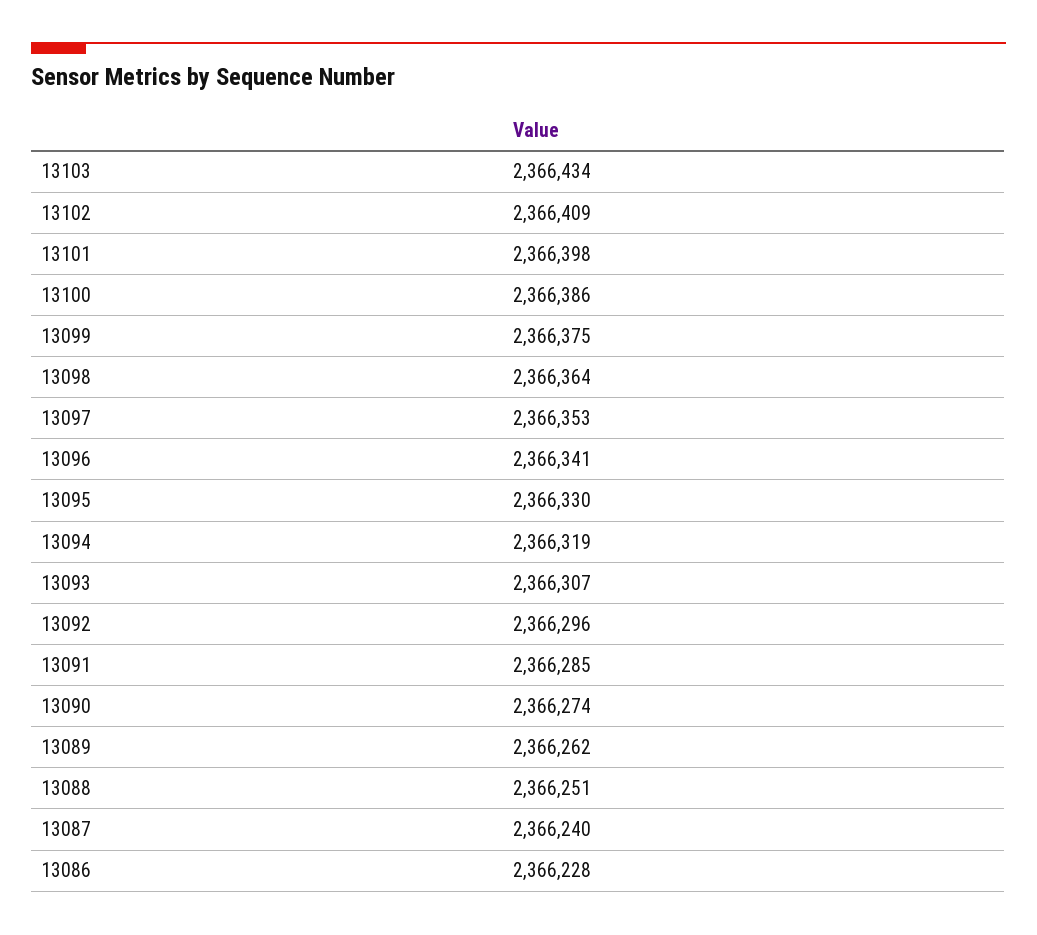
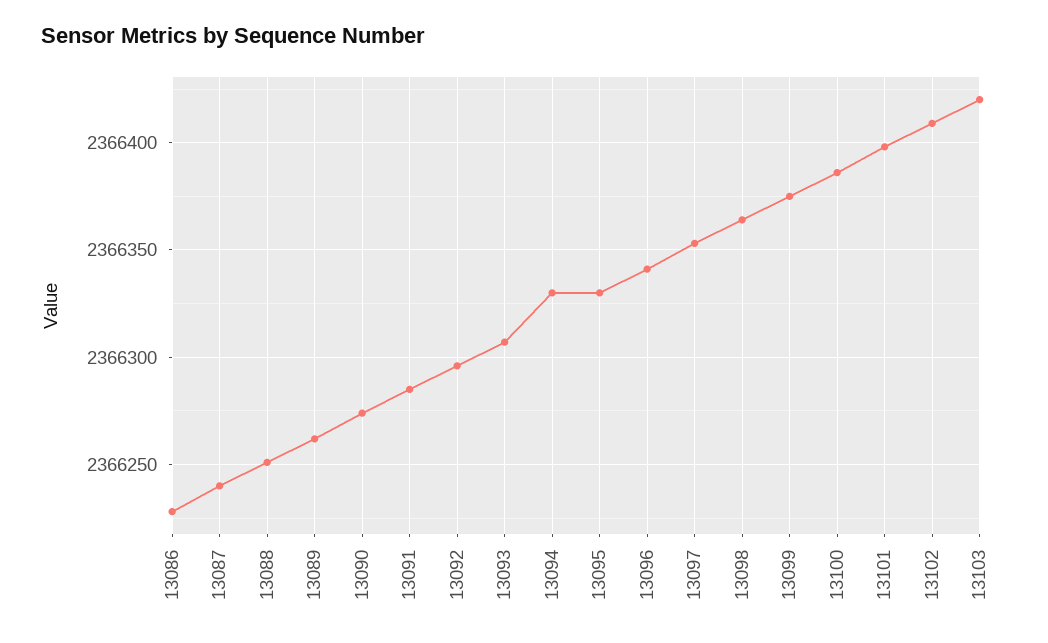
13103: 2366434 -> 2366420
13094: 2366319 -> 2366330

